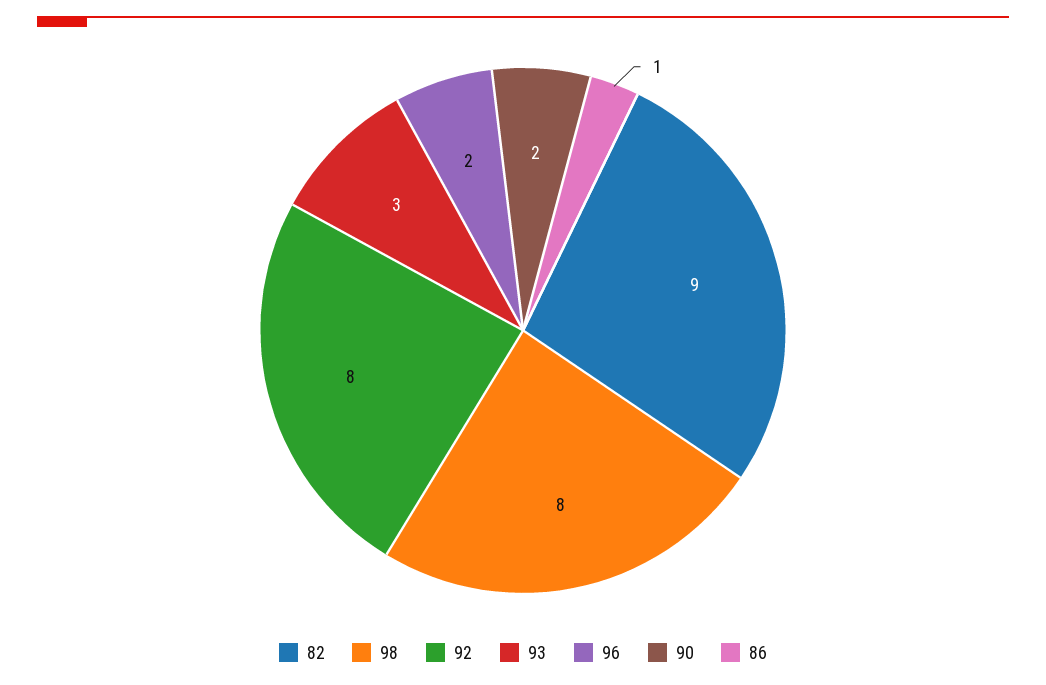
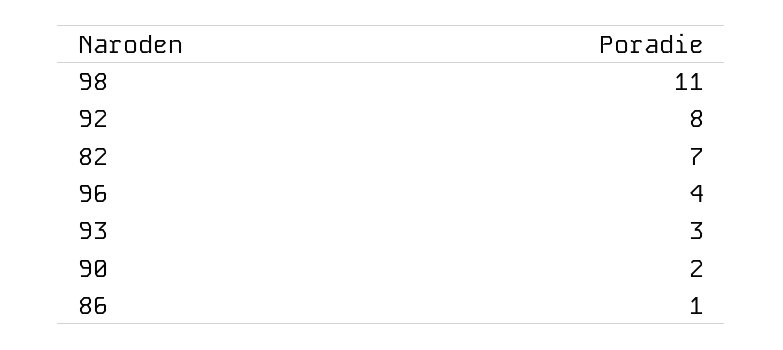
82: 9 -> 7
98: 8 -> 11
96: 2 -> 4

